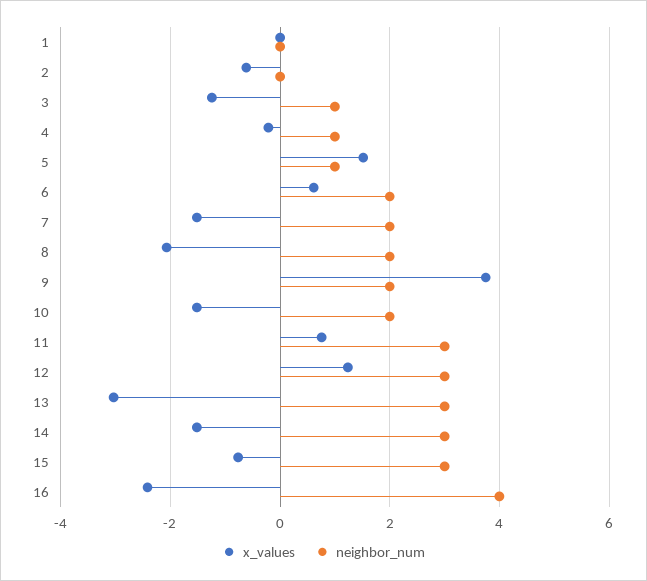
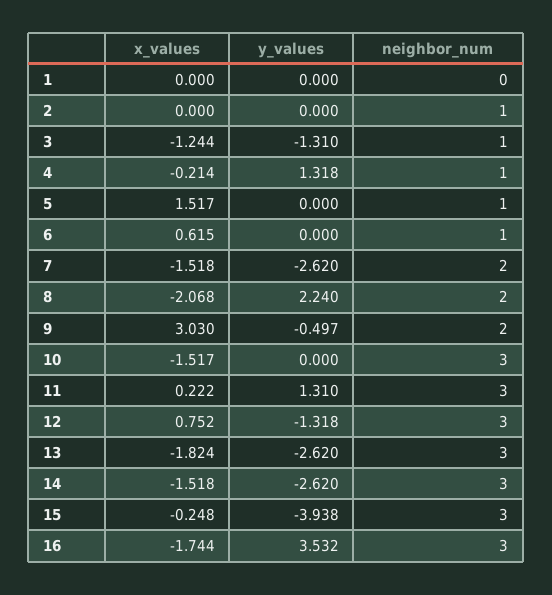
x_values, 2: -0.6 -> 0
neighbor_num, 2: 0 -> 1
neighbor_num, 6: 2 -> 1
x_values, 9: 3.8 -> 3.03
neighbor_num, 10: 2 -> 3
x_values, 11: 0.8 -> 0.222
x_values, 12: 1.2 -> 0.752
x_values, 13: -3 -> -1.824
x_values, 15: -0.8 -> -0.248
x_values, 16: -2.4 -> -1.744
neighbor_num, 16: 4 -> 3
y_values, 1: none -> 0
y_values, 2: none -> 0
y_values, 3: none -> -1.31
y_values, 4: none -> 1.318
y_values, 5: none -> 0
y_values, 6: none -> 0
y_values, 7: none -> -2.62
y_values, 8: none -> 2.24
y_values, 9: none -> -0.497
y_values, 10: none -> 0
y_values, 11: none -> 1.31
y_values, 12: none -> -1.318
y_values, 13: none -> -2.62
y_values, 14: none -> -2.62
y_values, 15: none -> -3.938
y_values, 16: none -> 3.532

